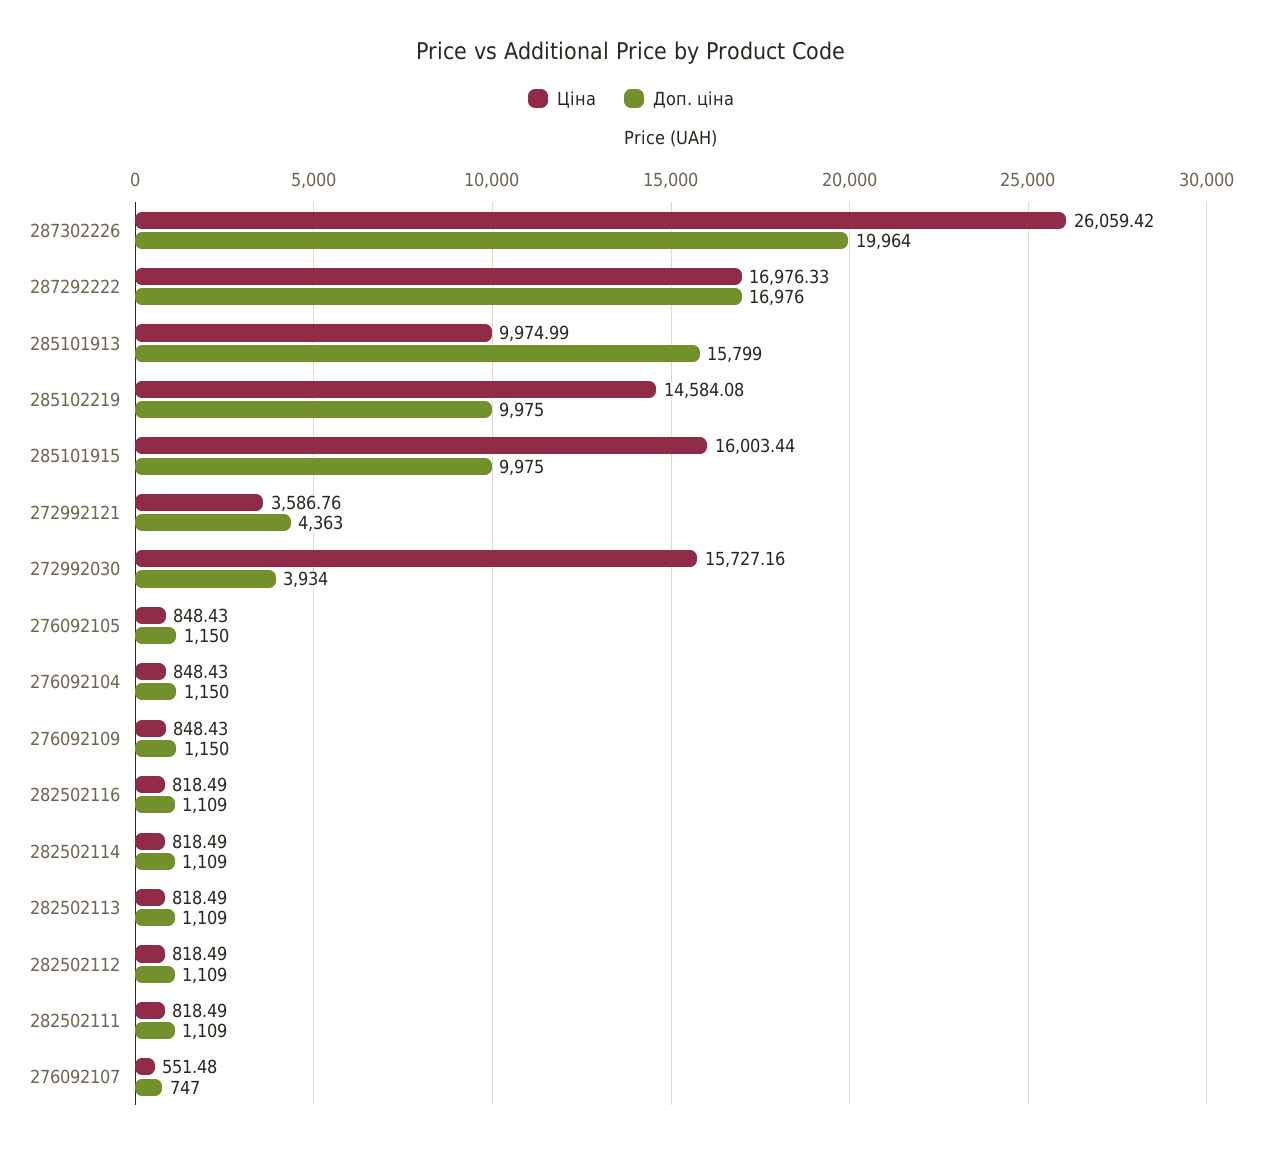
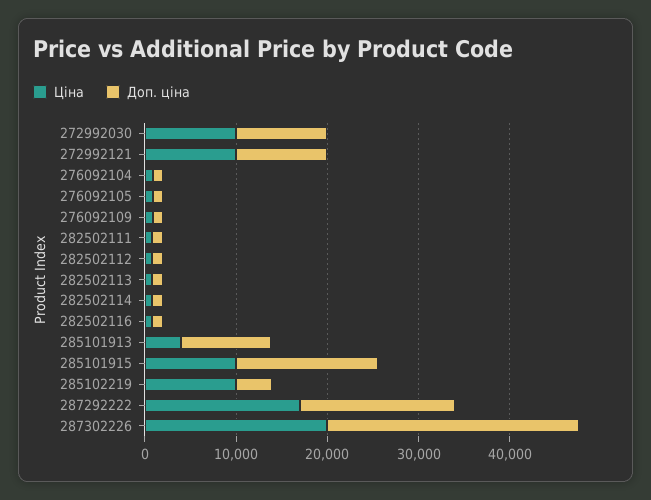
Ціна, 287302226: 26059.42 -> 20000
Доп. ціна, 287302226: 19964 -> 28000
Ціна, 285101913: 9974.99 -> 4000
Доп. ціна, 285101913: 15799 -> 10000
Ціна, 285102219: 14584.08 -> 10000
Доп. ціна, 285102219: 9975 -> 4000
Ціна, 285101915: 16003.44 -> 10000
Доп. ціна, 285101915: 9975 -> 16000
Ціна, 272992121: 3586.76 -> 10000
Доп. ціна, 272992121: 4363 -> 10000
Ціна, 272992030: 15727.16 -> 10000
Доп. ціна, 272992030: 3934 -> 10000
Ціна, 276092107: 551.48 -> none
Доп. ціна, 276092107: 747 -> none

